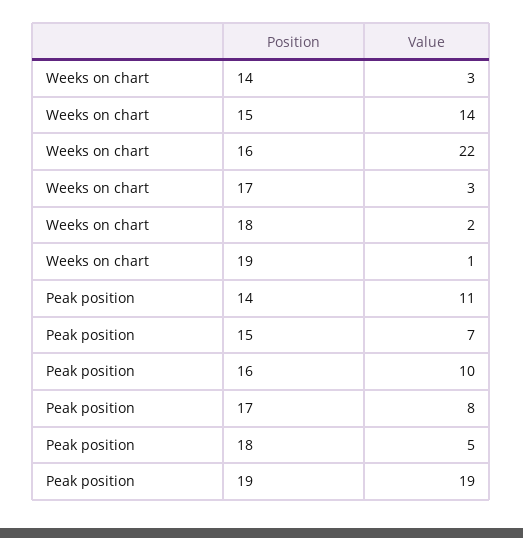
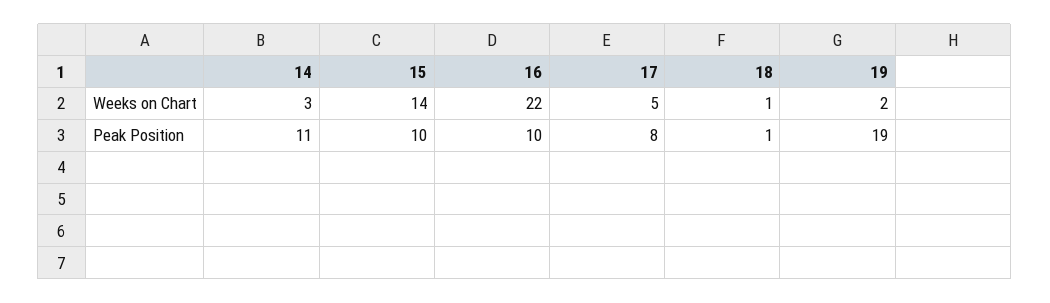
Weeks on chart, 17: 3 -> 5
Weeks on chart, 18: 2 -> 1
Weeks on chart, 19: 1 -> 2
Peak position, 15: 7 -> 10
Peak position, 18: 5 -> 1

